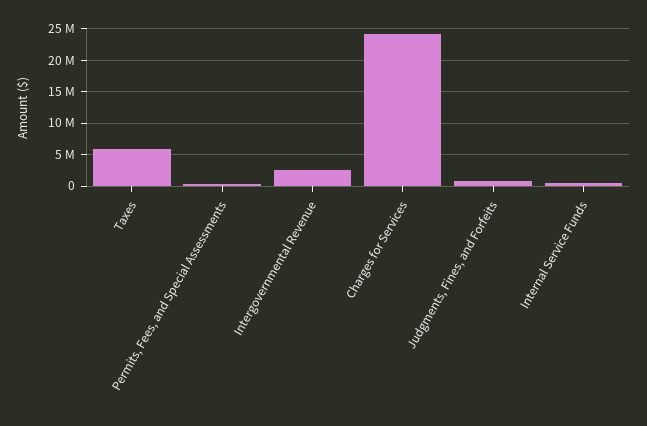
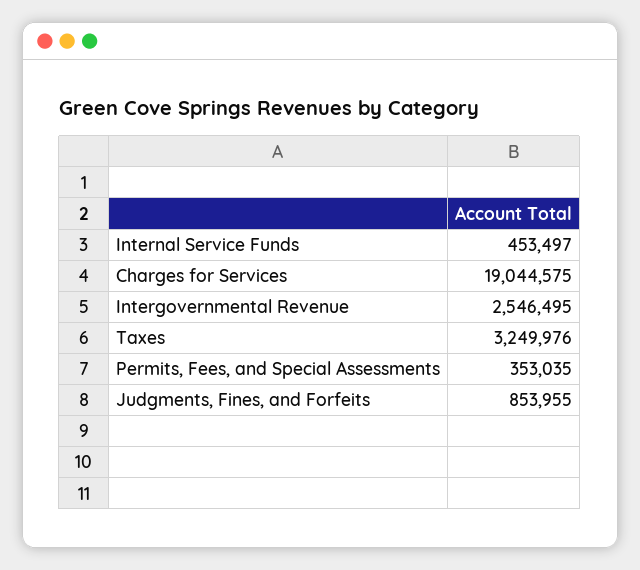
Taxes: 6000000 -> 3249976
Charges for Services: 24000000 -> 19044575

